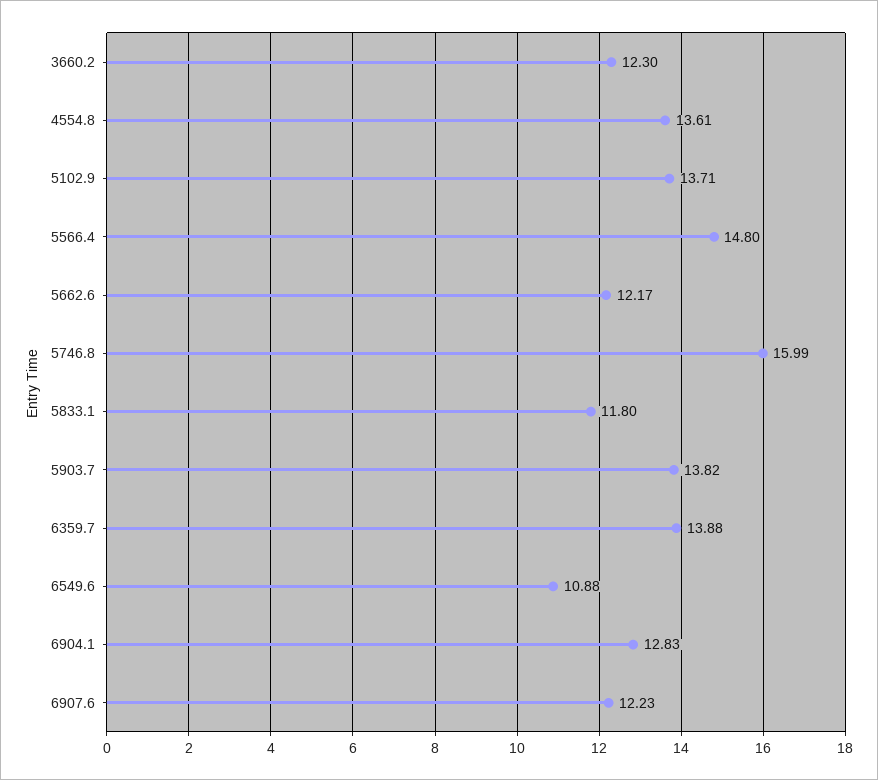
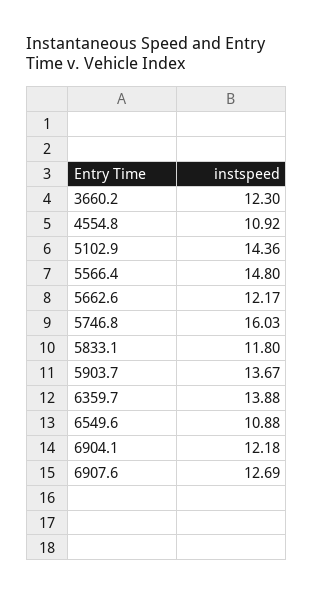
4554.8: 13.61 -> 10.92
5102.9: 13.71 -> 14.36
5746.8: 15.99 -> 16.03
5903.7: 13.82 -> 13.67
6904.1: 12.83 -> 12.18
6907.6: 12.23 -> 12.69

